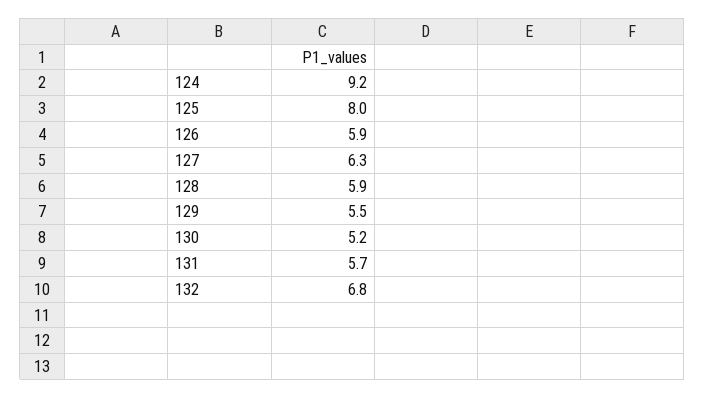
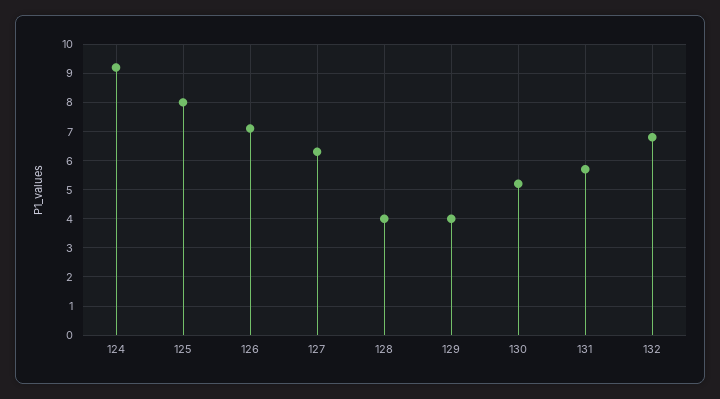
126: 5.9 -> 7
128: 5.9 -> 4
129: 5.5 -> 4

